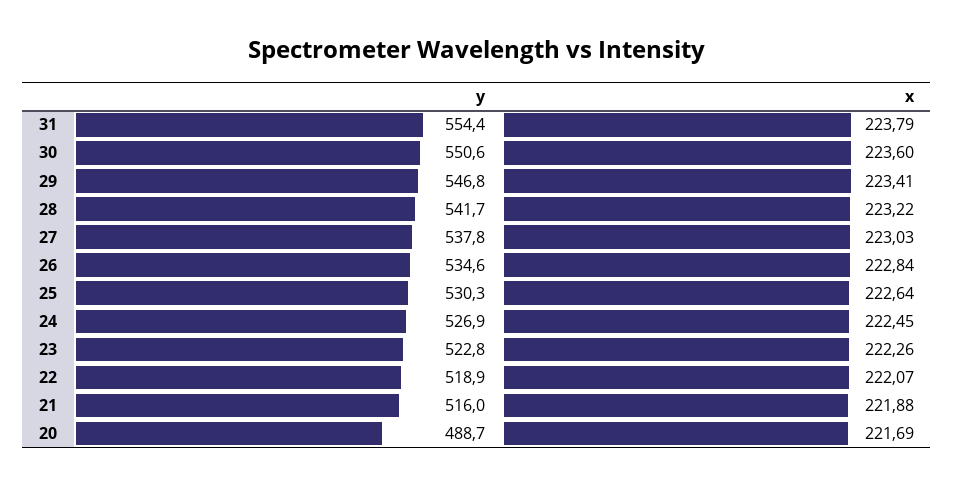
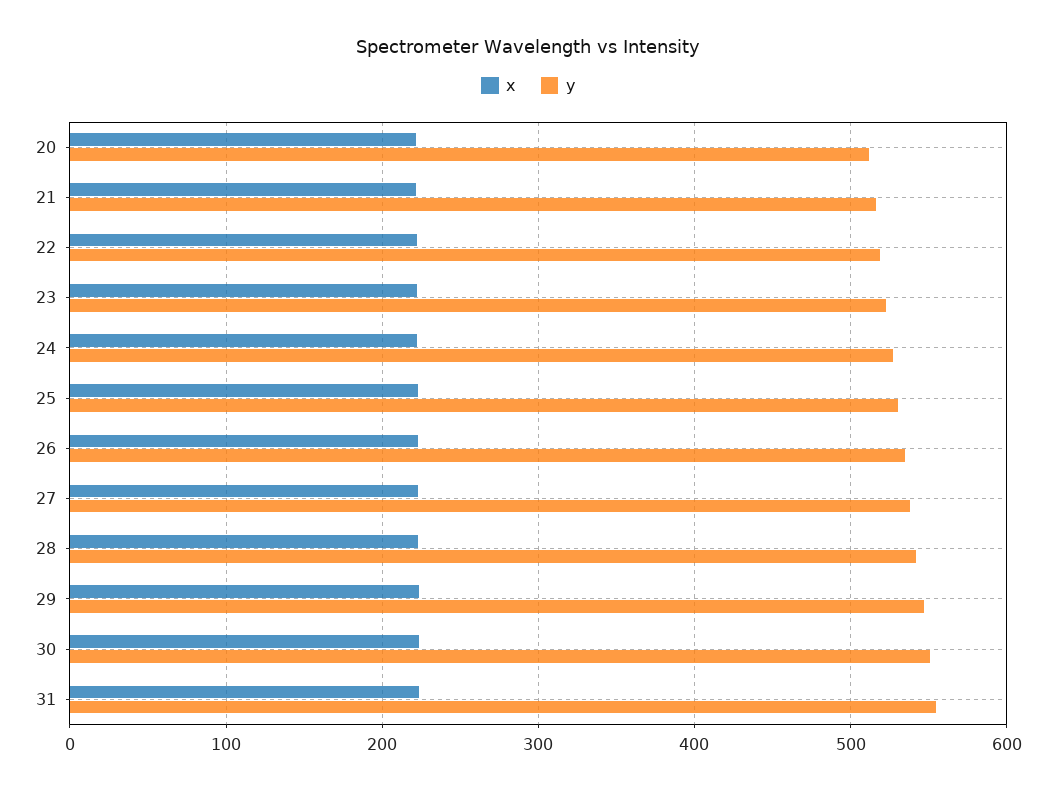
y, 20: 488.7 -> 510

